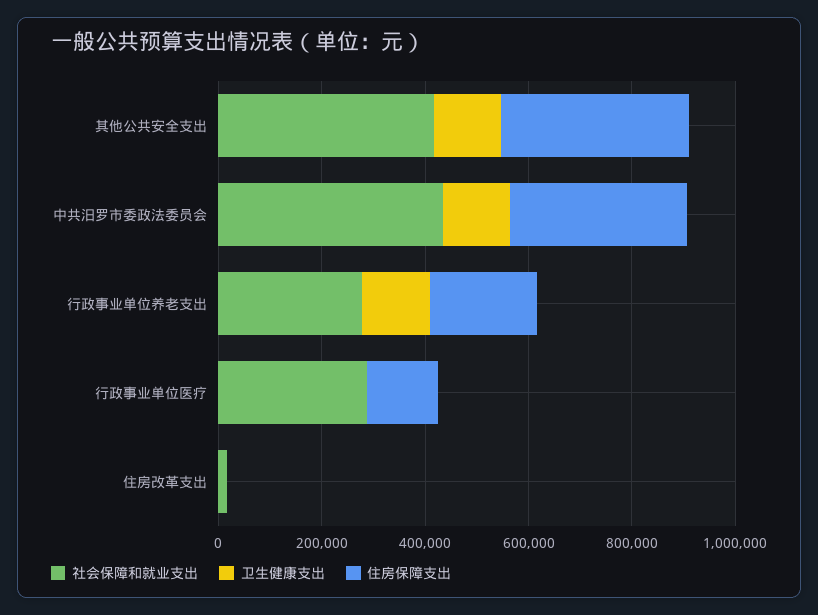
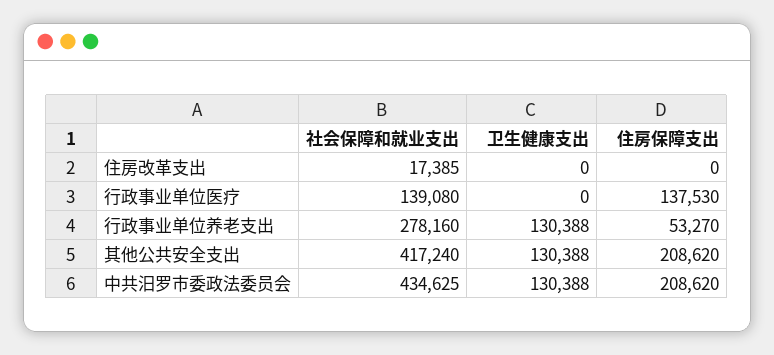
住房保障支出, 其他公共安全支出: 350000 -> 208620
住房保障支出, 中共汨罗市委政法委员会: 350000 -> 208620
住房保障支出, 行政事业单位养老支出: 200000 -> 53270
社会保障和就业支出, 行政事业单位医疗: 300000 -> 139080

